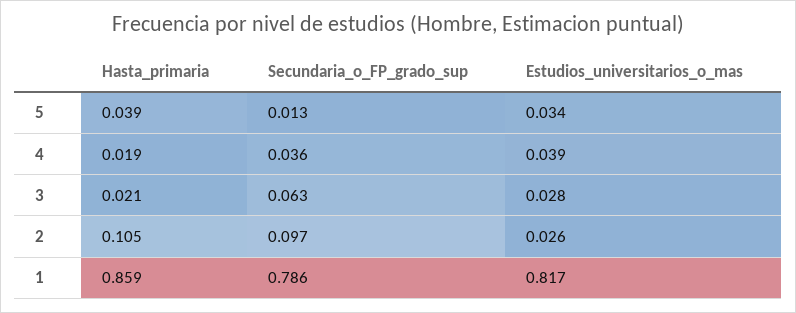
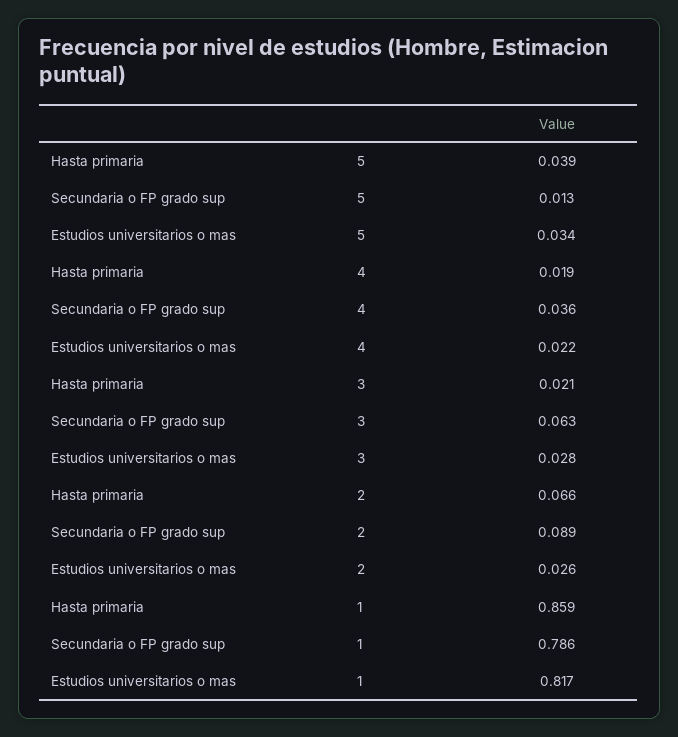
Estudios_universitarios_o_mas, 4: 0.039 -> 0.022
Hasta_primaria, 2: 0.105 -> 0.066
Secundaria_o_FP_grado_sup, 2: 0.097 -> 0.089

